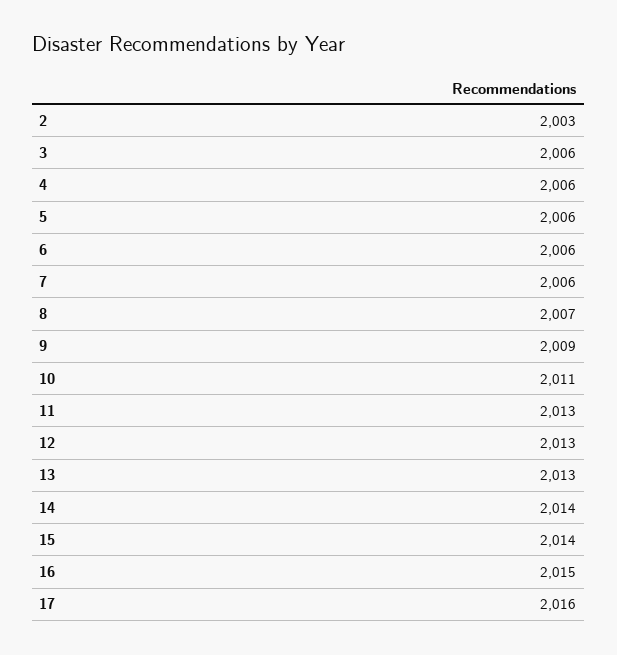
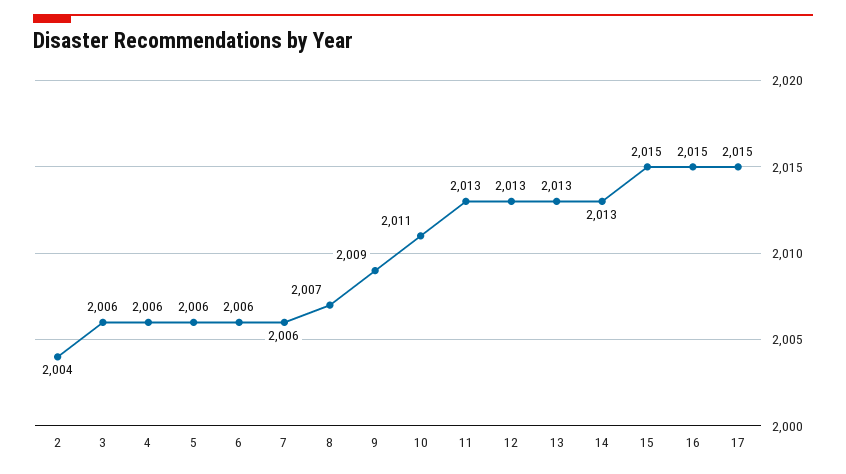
2: 2003 -> 2004
14: 2014 -> 2013
15: 2014 -> 2015
17: 2016 -> 2015

